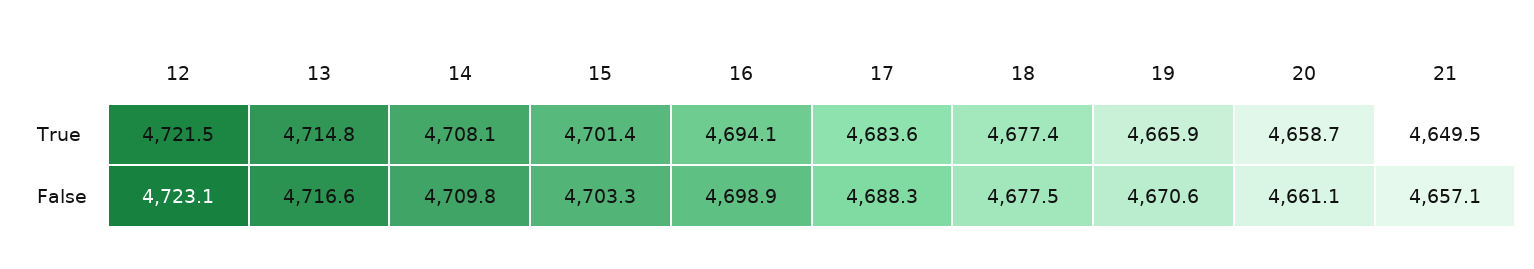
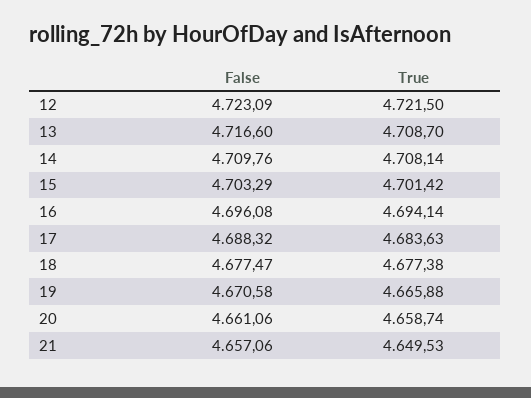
13, True: 4714.8 -> 4708.7
16, False: 4698.9 -> 4696.08

